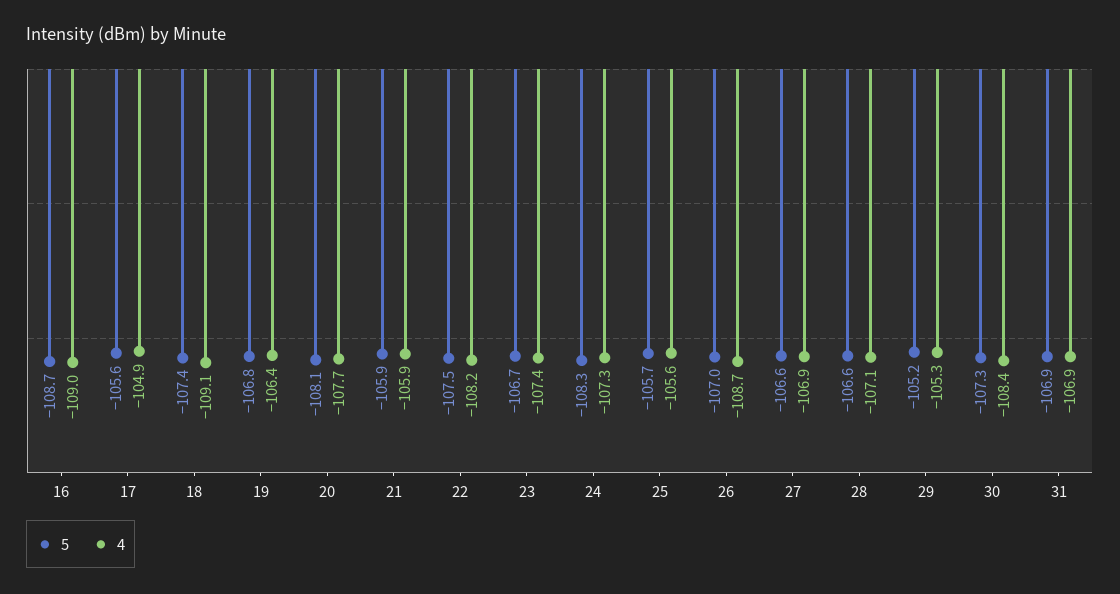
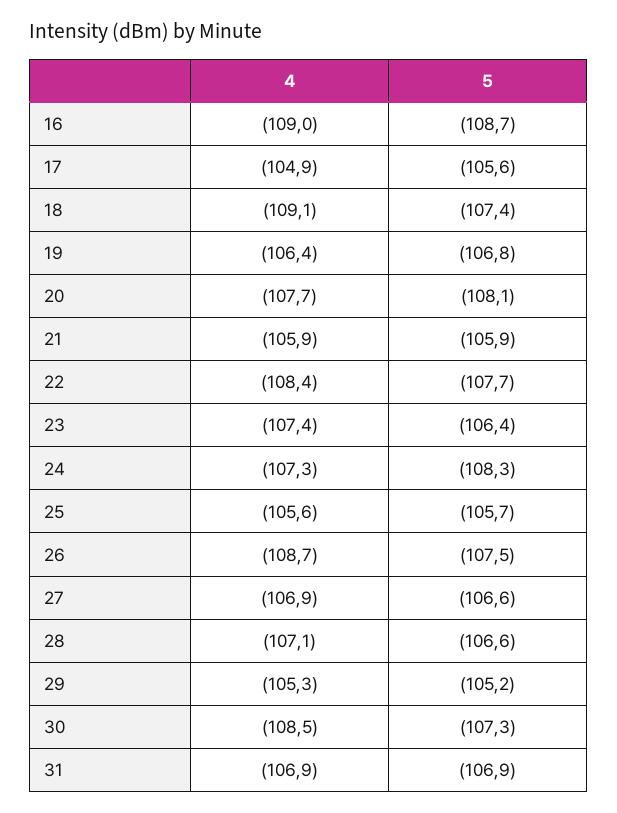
5, 22: -107.5 -> -107.7
4, 22: -108.2 -> -108.4
5, 23: -106.7 -> -106.4
5, 26: -107 -> -107.5
4, 30: -108.4 -> -108.5

